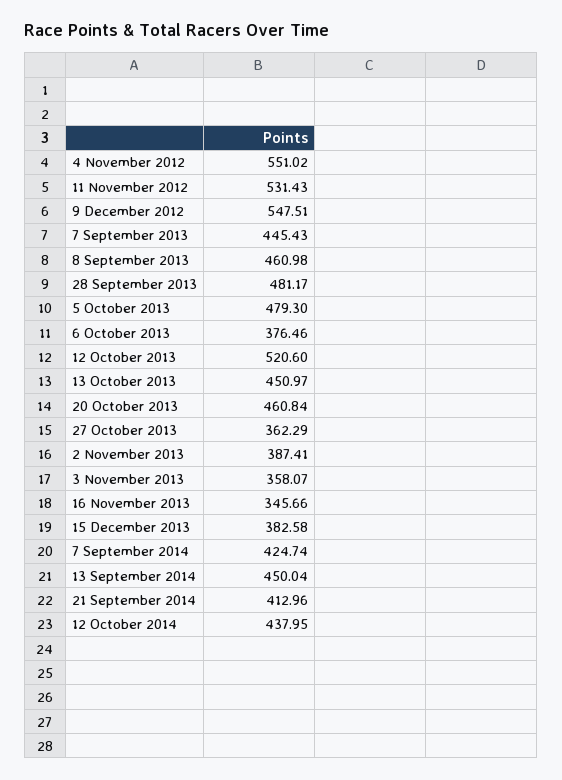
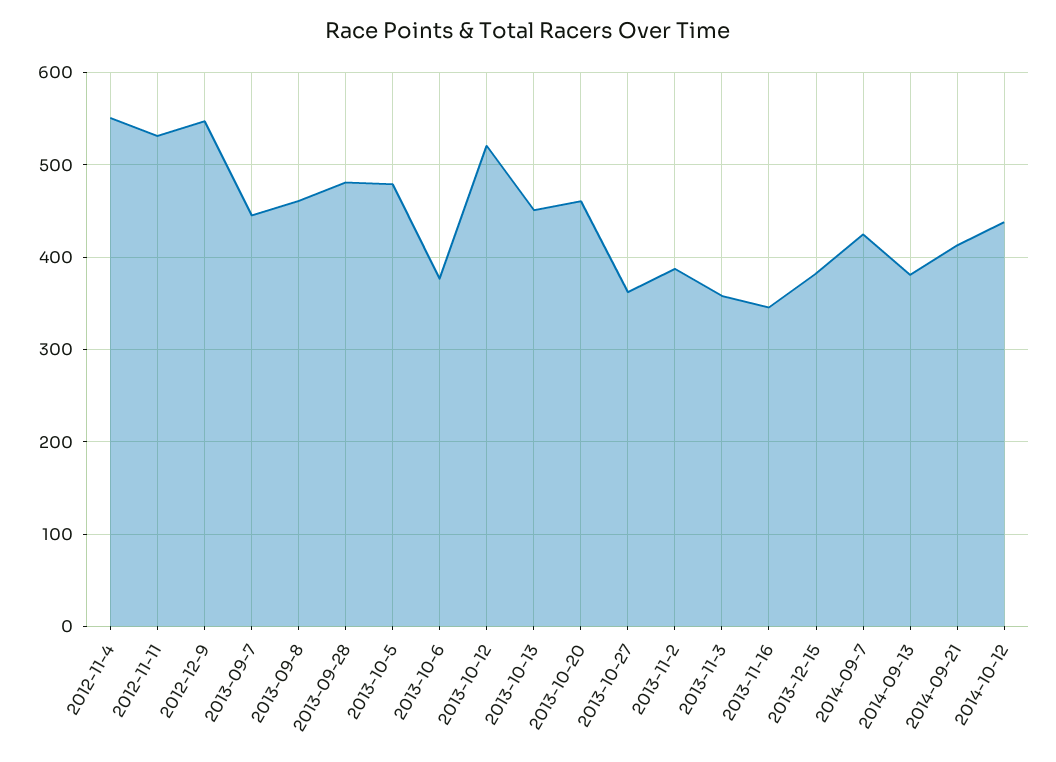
13 September 2014: 450.04 -> 380

